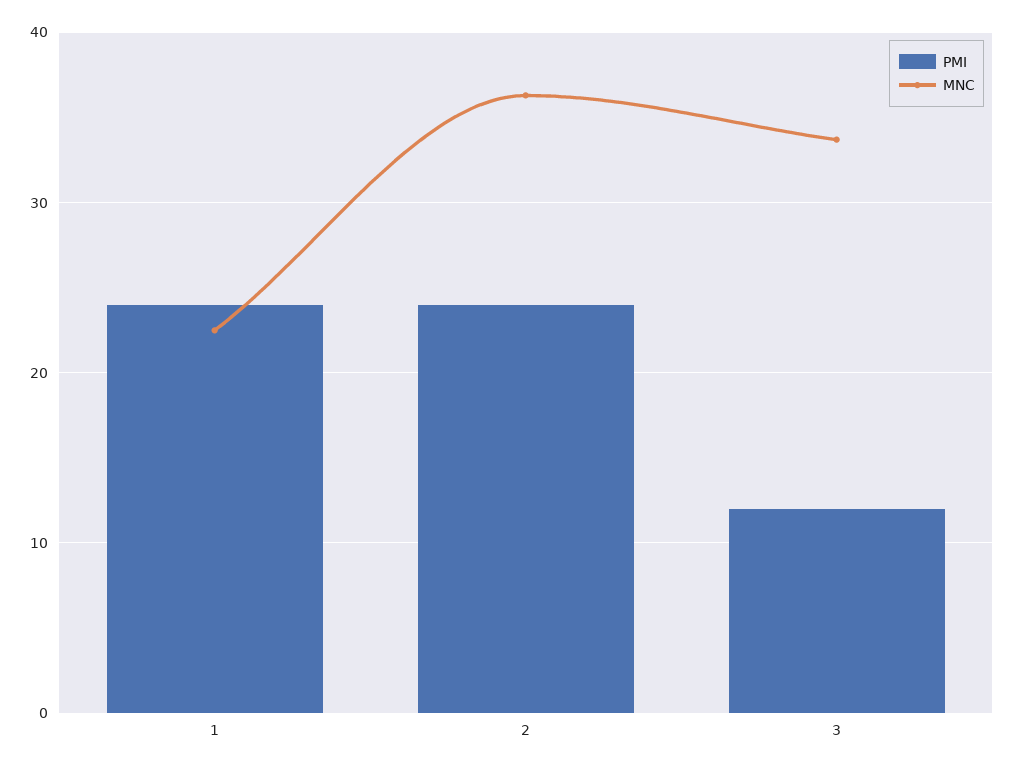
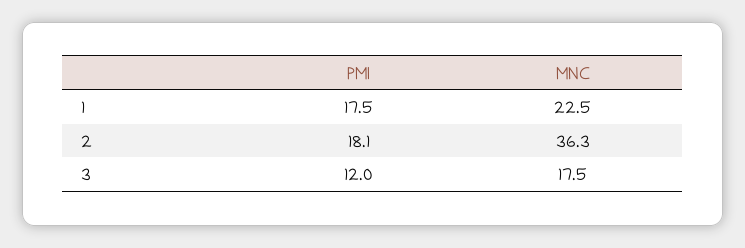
PMI, 1: 24 -> 17.5
PMI, 2: 24 -> 18.1
MNC, 3: 34 -> 17.5

